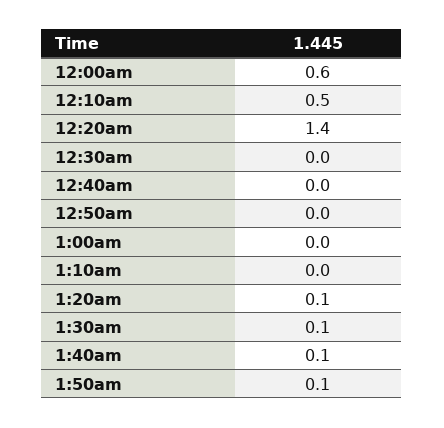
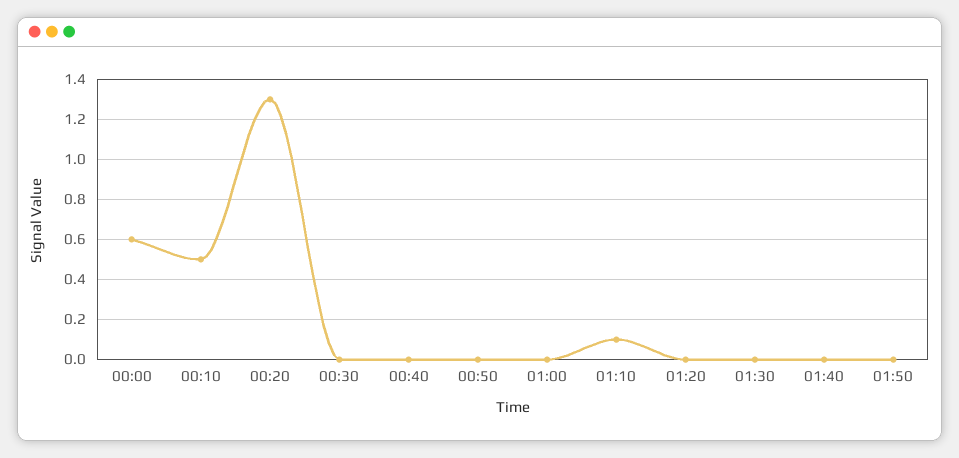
12:20am: 1.4 -> 1.3
1:10am: 0 -> 0.1
1:20am: 0.1 -> 0
1:30am: 0.1 -> 0
1:40am: 0.1 -> 0
1:50am: 0.1 -> 0

